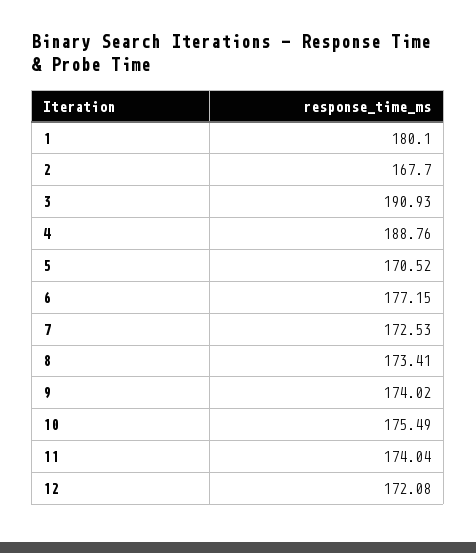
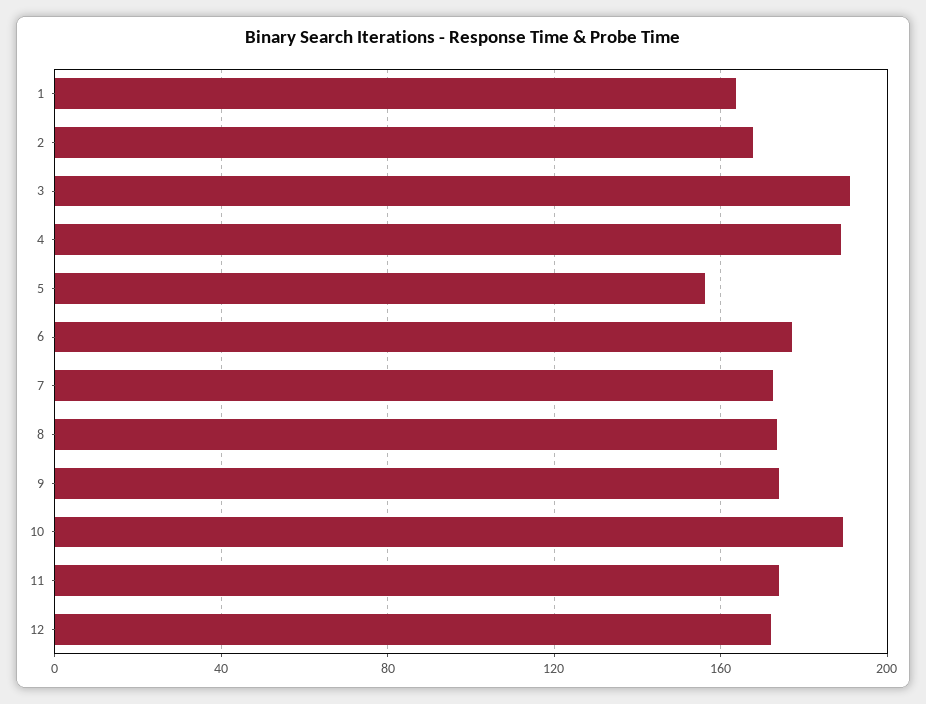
1: 180.1 -> 165
5: 170.52 -> 155
10: 175.49 -> 190

